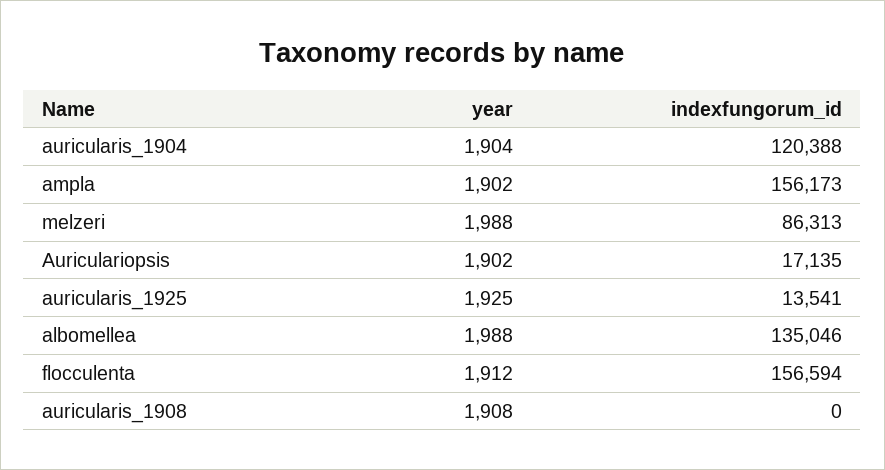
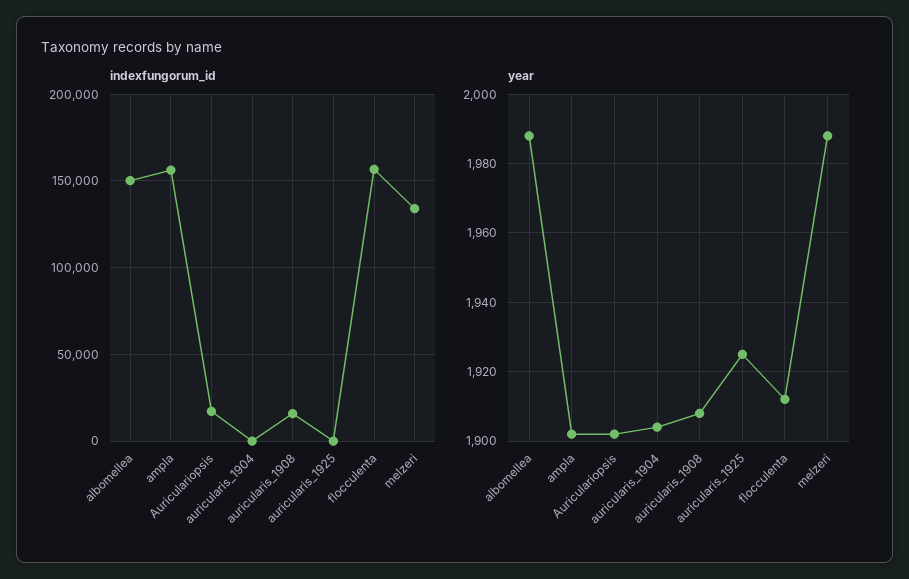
indexfungorum_id, auricularis_1904: 120388 -> 0
indexfungorum_id, melzeri: 86313 -> 135000
indexfungorum_id, auricularis_1925: 13541 -> 0
indexfungorum_id, albomellea: 135046 -> 150000
indexfungorum_id, auricularis_1908: 0 -> 15000

